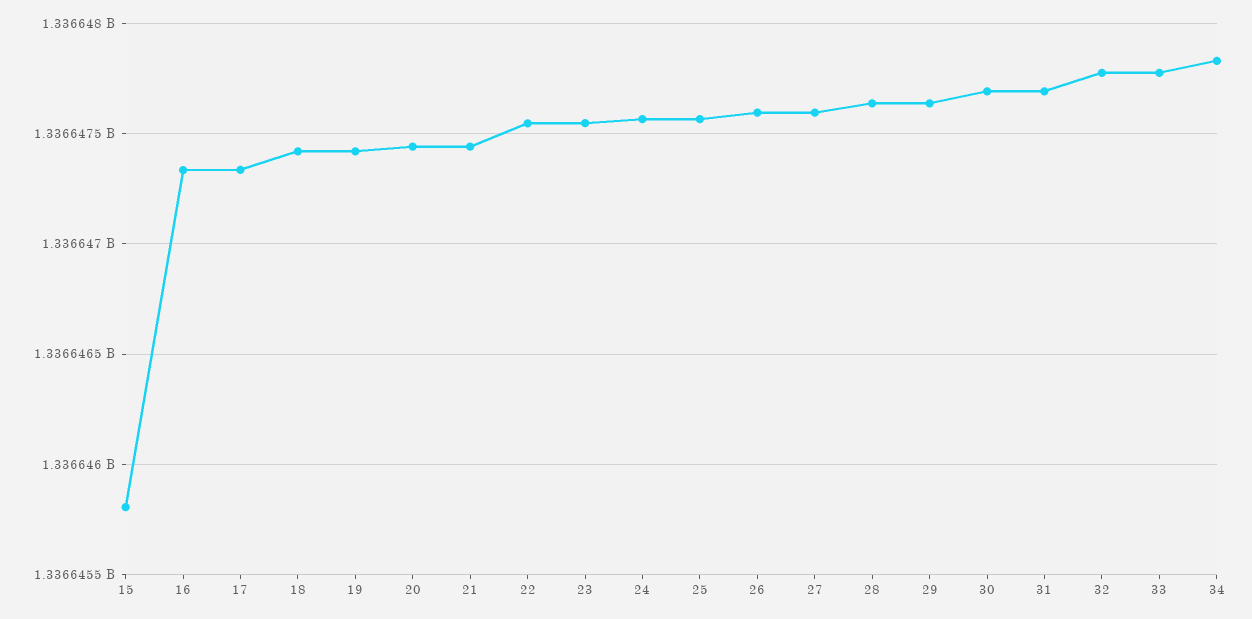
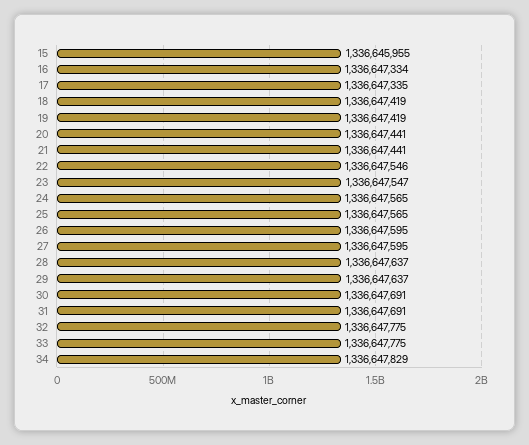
15: 1336645800 -> 1336645955

